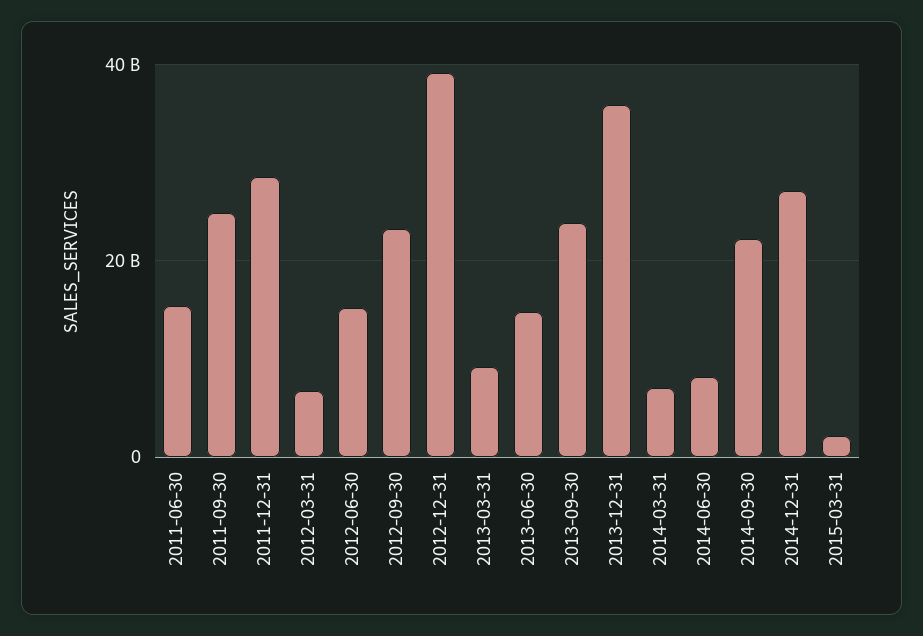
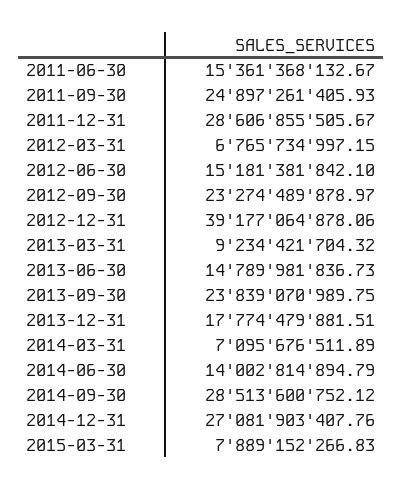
2013-12-31: 36000000000 -> 17774479881.51
2014-06-30: 8000000000 -> 14002814894.79
2014-09-30: 22000000000 -> 28513600752.12
2015-03-31: 2000000000 -> 7889152266.83

